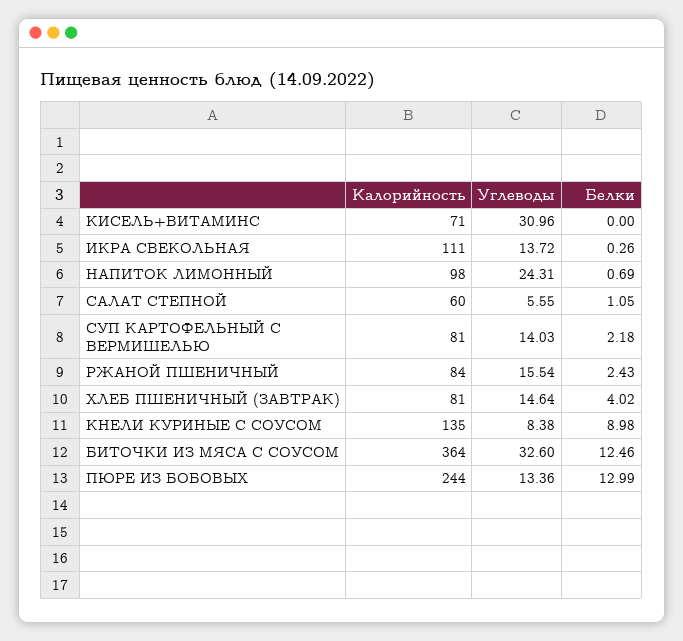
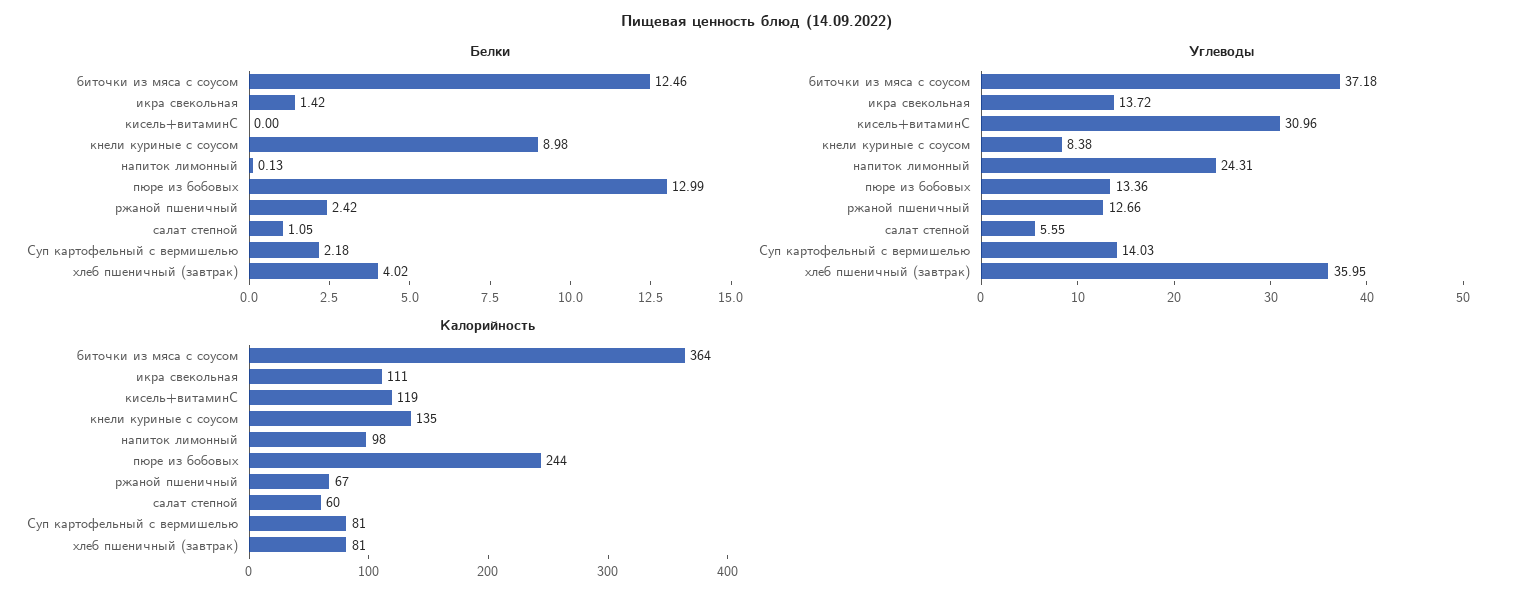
Калорийность, КИСЕЛЬ+ВИТАМИНС: 71 -> 119
Белки, ИКРА СВЕКОЛЬНАЯ: 0.26 -> 1.42
Белки, НАПИТОК ЛИМОННЫЙ: 0.69 -> 0.13
Калорийность, РЖАНОЙ ПШЕНИЧНЫЙ: 84 -> 67
Углеводы, РЖАНОЙ ПШЕНИЧНЫЙ: 15.54 -> 12.66
Белки, РЖАНОЙ ПШЕНИЧНЫЙ: 2.43 -> 2.42
Углеводы, ХЛЕБ ПШЕНИЧНЫЙ (ЗАВТРАК): 14.64 -> 35.95
Углеводы, БИТОЧКИ ИЗ МЯСА С СОУСОМ: 32.6 -> 37.18

